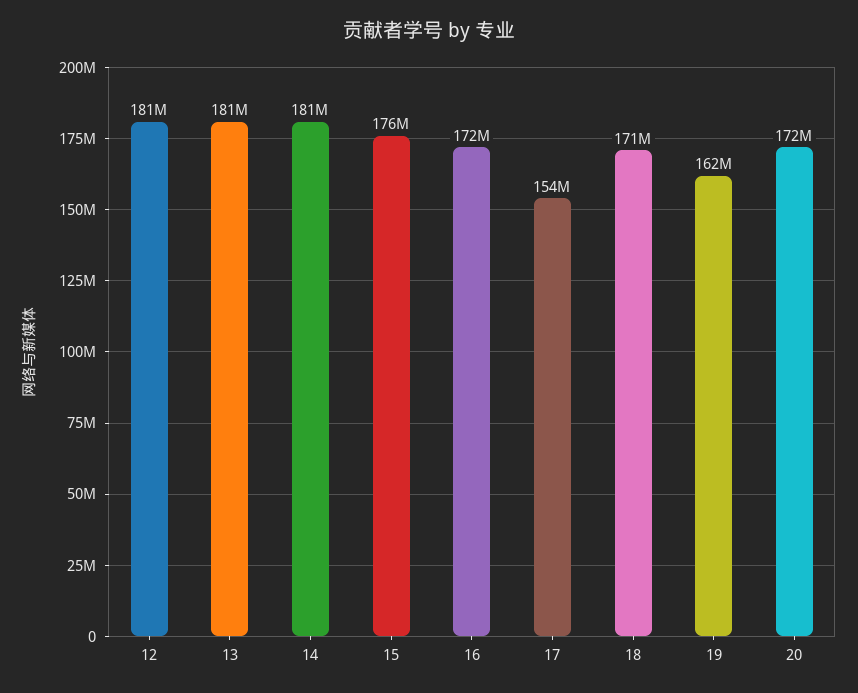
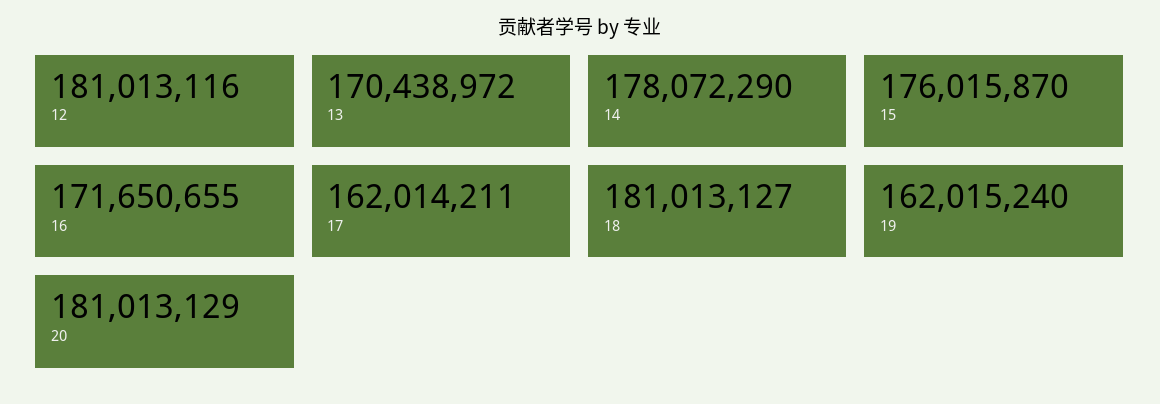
13: 181000000 -> 170438972
14: 181000000 -> 178072290
17: 154000000 -> 162014211
18: 171000000 -> 181013127
20: 172000000 -> 181013129

